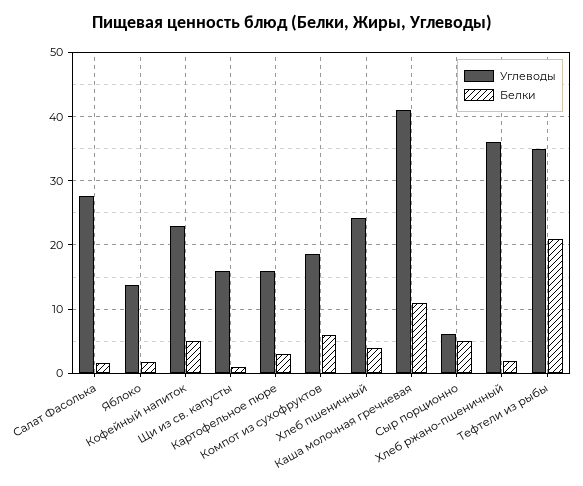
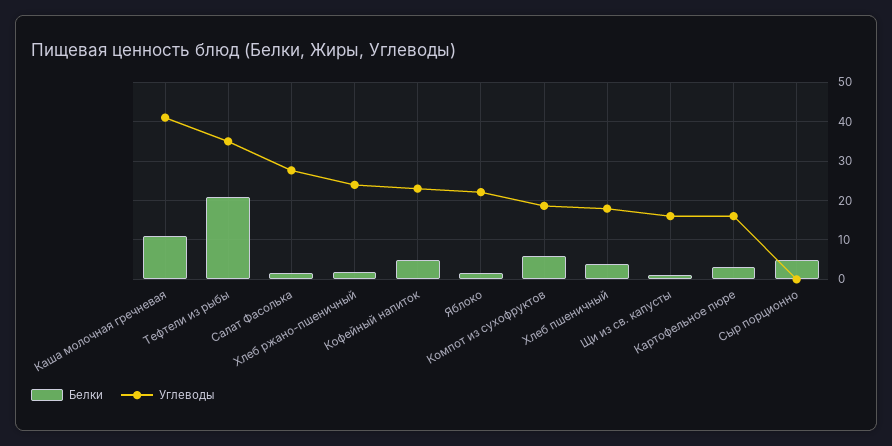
Углеводы, Яблоко: 14 -> 22
Углеводы, Хлеб пшеничный: 24 -> 18
Углеводы, Сыр порционно: 6 -> 0
Углеводы, Хлеб ржано-пшеничный: 36 -> 24

